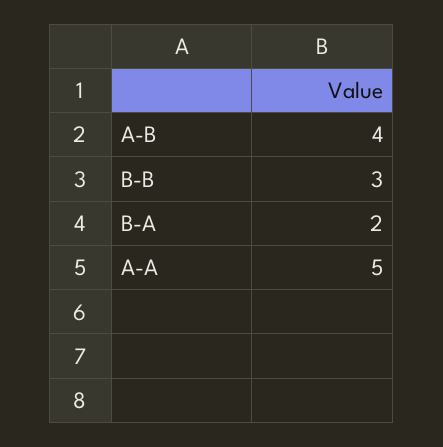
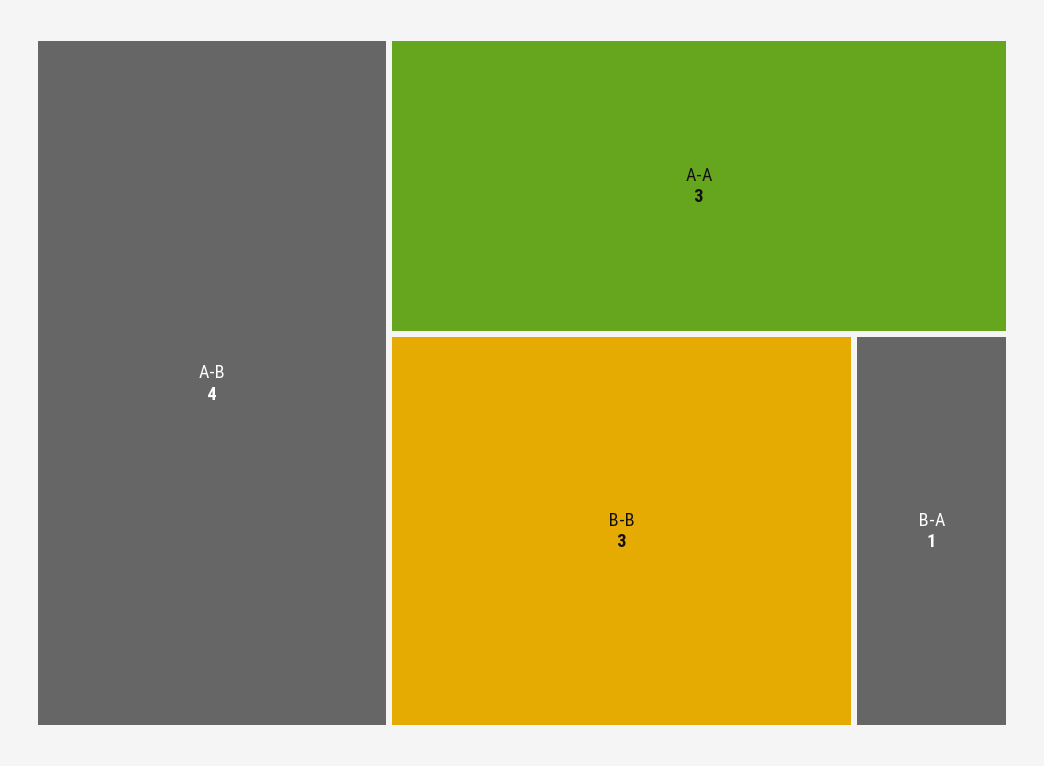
B-A: 2 -> 1
A-A: 5 -> 3

